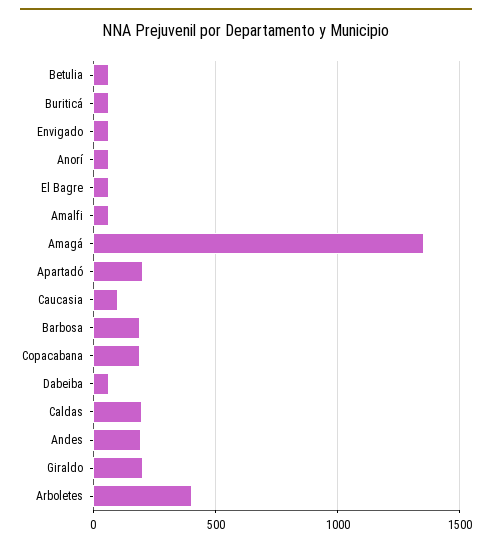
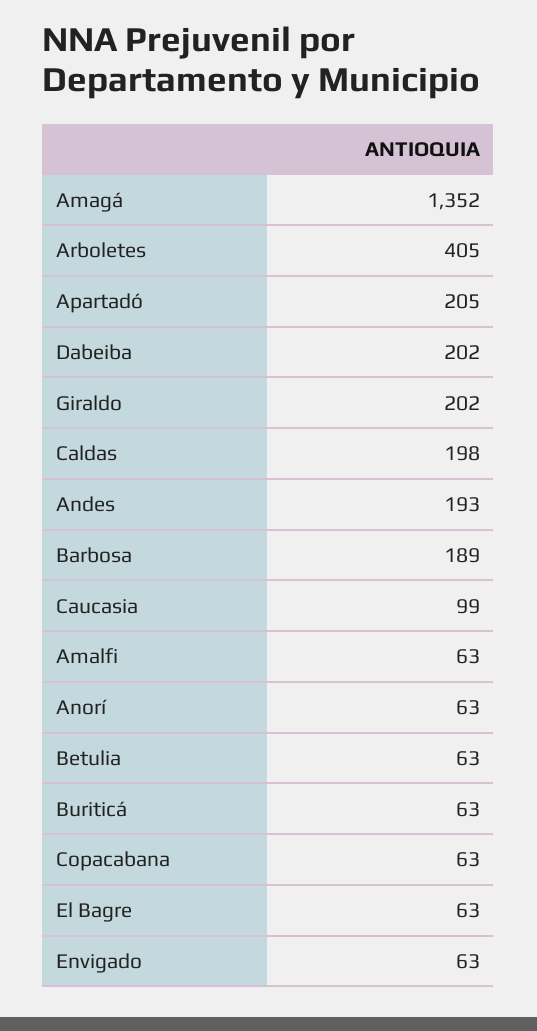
Copacabana: 200 -> 63
Dabeiba: 50 -> 202

